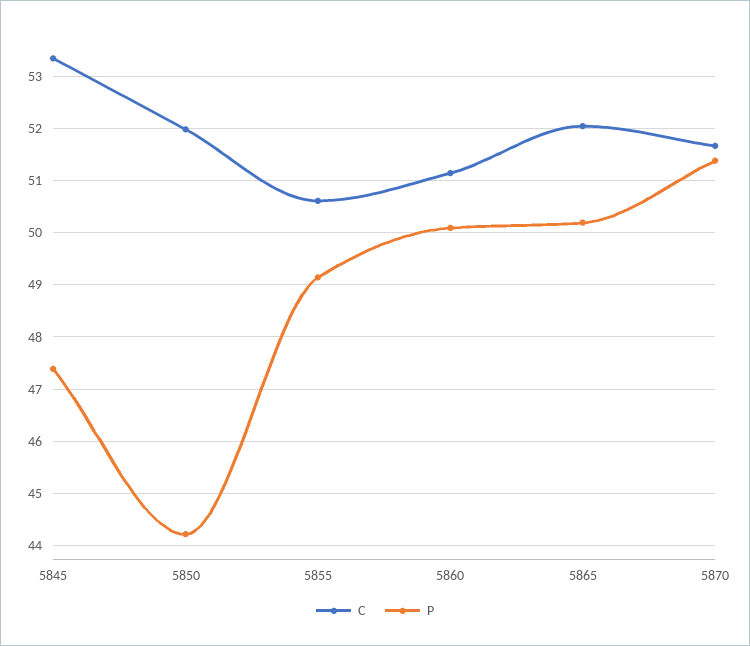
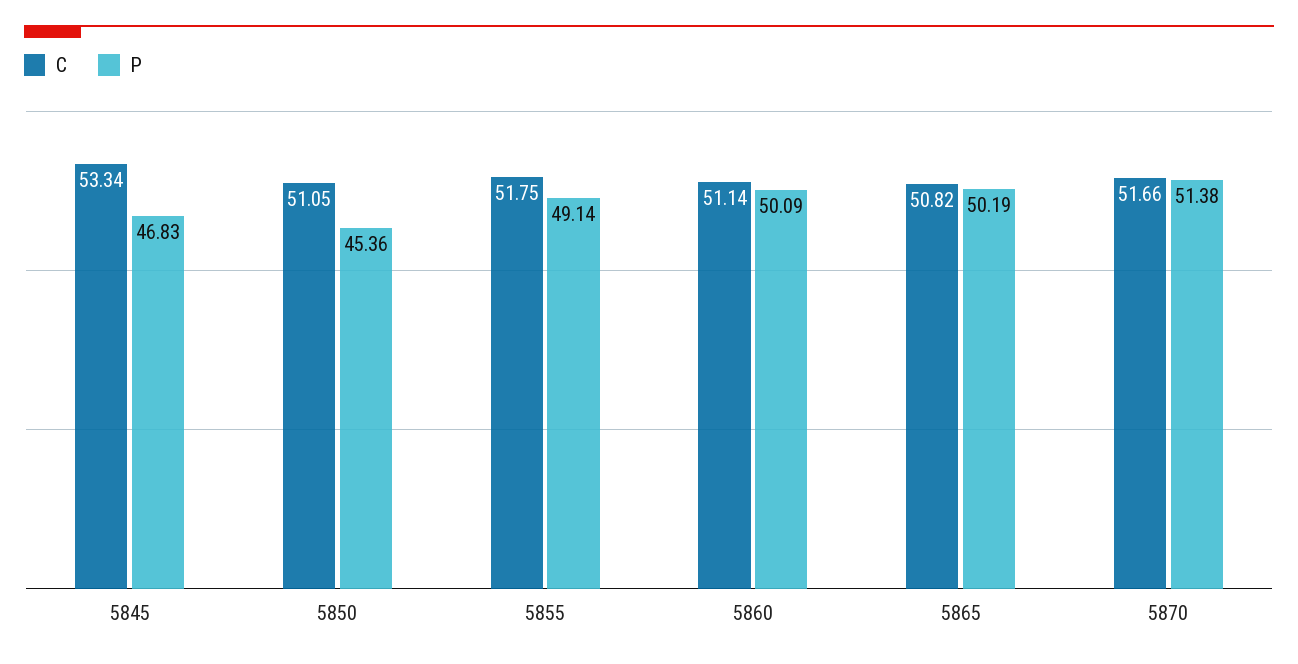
P, 5845: 47.4 -> 46.83
C, 5850: 52 -> 51.05
P, 5850: 44.2 -> 45.36
C, 5855: 50.6 -> 51.75
C, 5865: 52 -> 50.82

